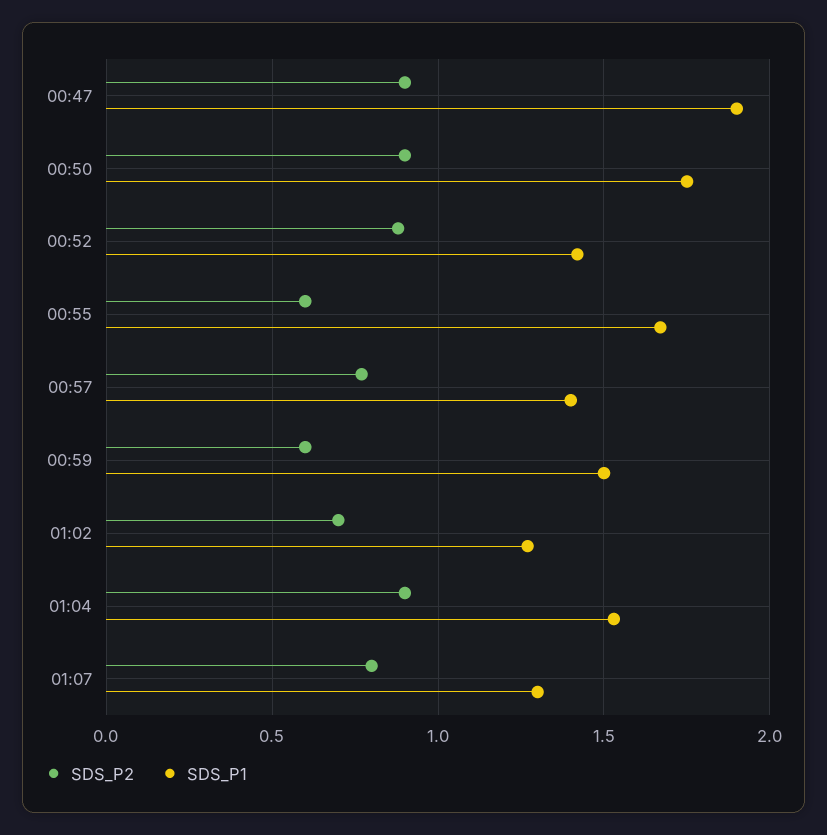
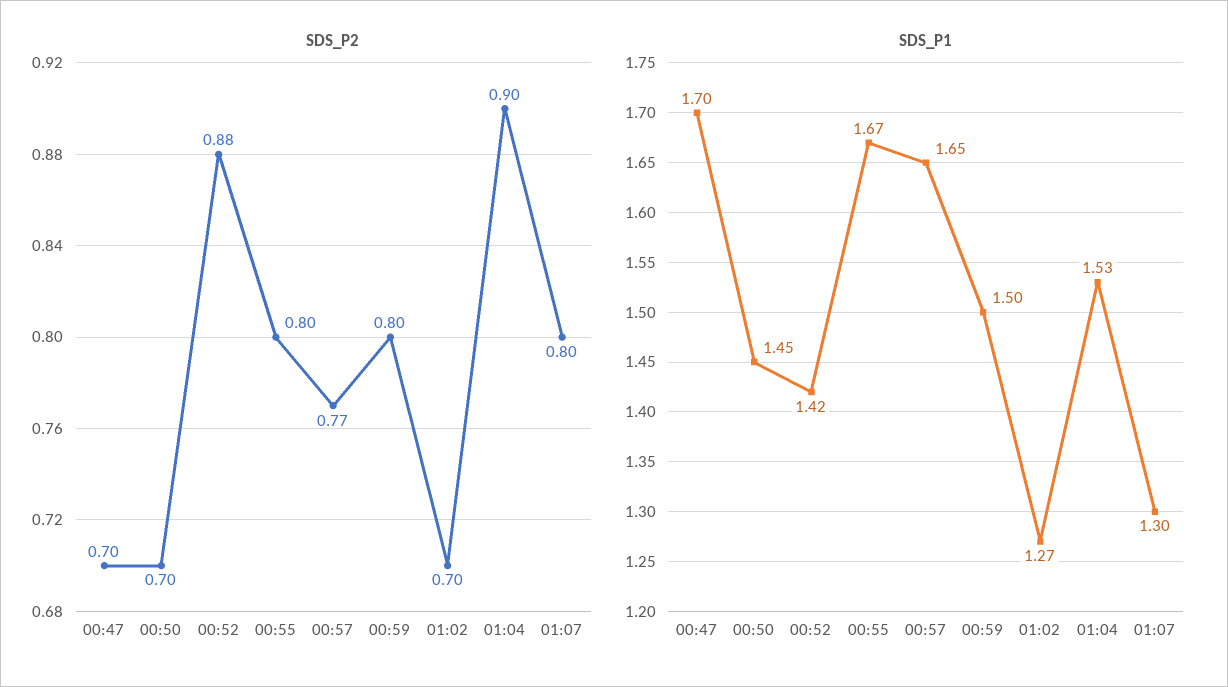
SDS_P2, 00:47: 0.9 -> 0.7
SDS_P1, 00:47: 1.9 -> 1.7
SDS_P2, 00:50: 0.9 -> 0.7
SDS_P1, 00:50: 1.75 -> 1.45
SDS_P2, 00:55: 0.6 -> 0.8
SDS_P1, 00:57: 1.4 -> 1.65
SDS_P2, 00:59: 0.6 -> 0.8

